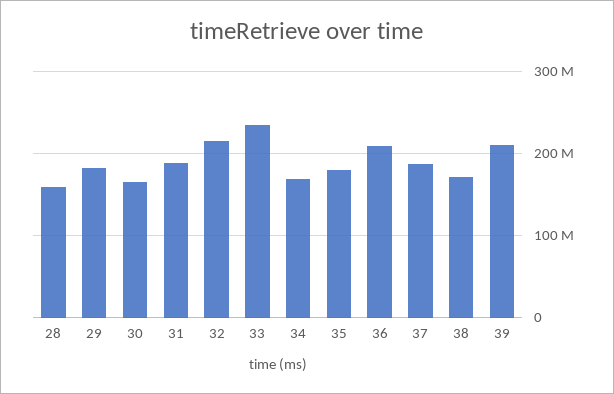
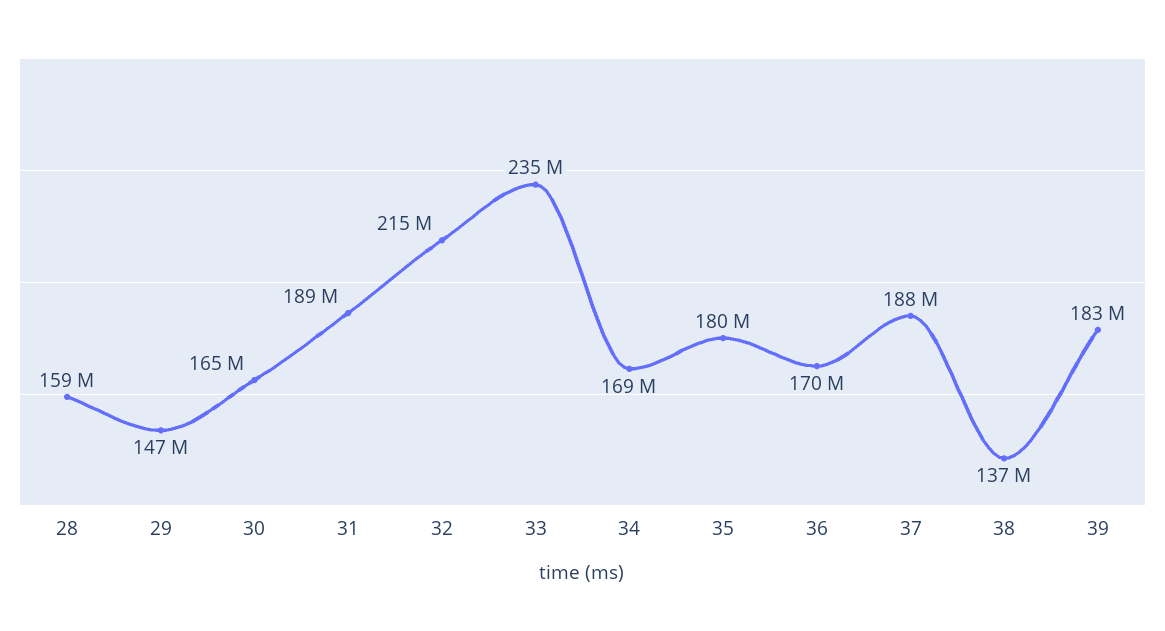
29: 180000000 -> 147000000
36: 210000000 -> 170000000
38: 170000000 -> 137000000
39: 210000000 -> 183000000

